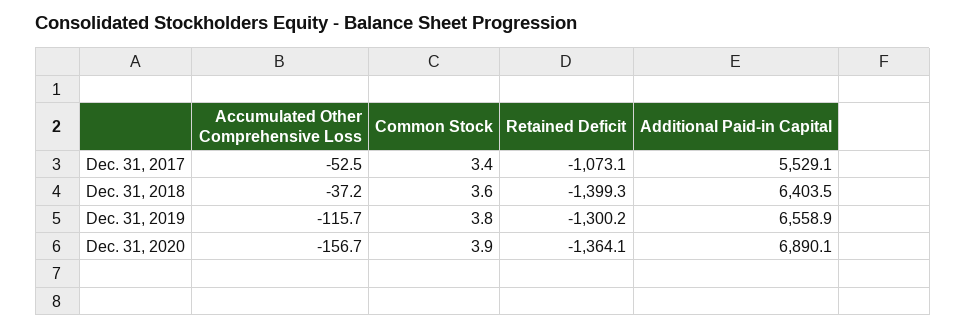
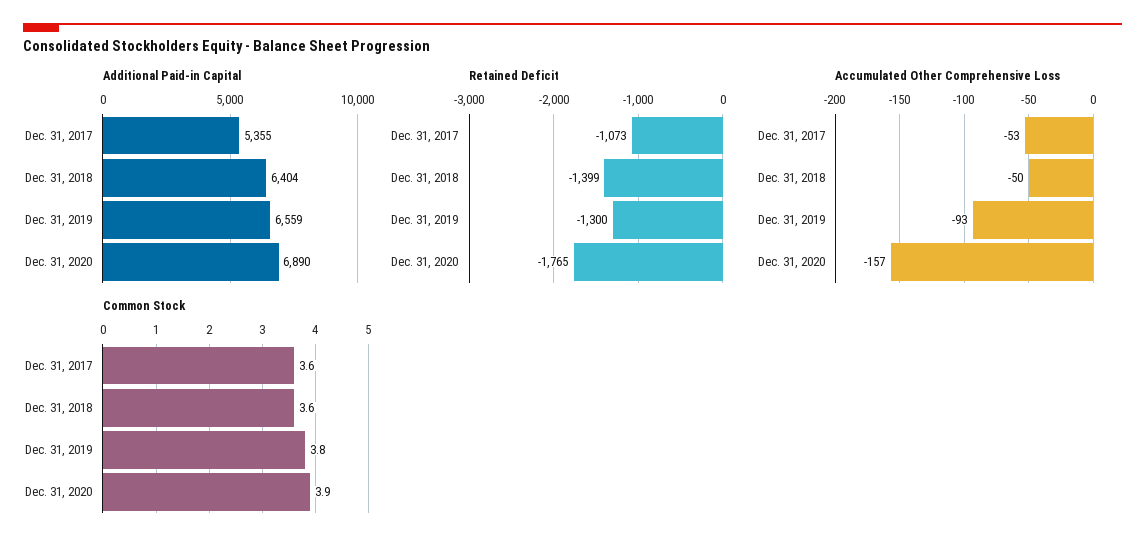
Common Stock, Dec. 31, 2017: 3.4 -> 3.6
Additional Paid-in Capital, Dec. 31, 2017: 5529.1 -> 5355
Accumulated Other Comprehensive Loss, Dec. 31, 2018: -37.2 -> -50
Accumulated Other Comprehensive Loss, Dec. 31, 2019: -115.7 -> -93
Retained Deficit, Dec. 31, 2020: -1364.1 -> -1765

